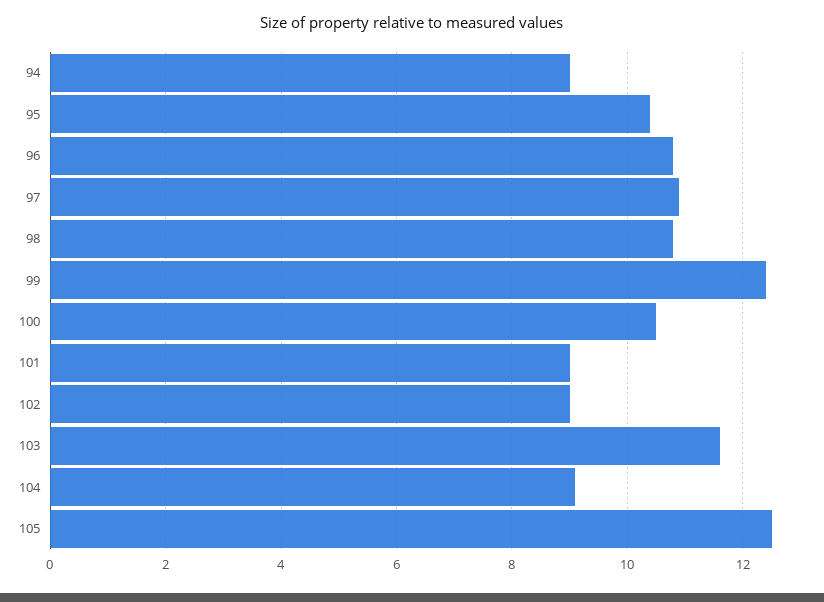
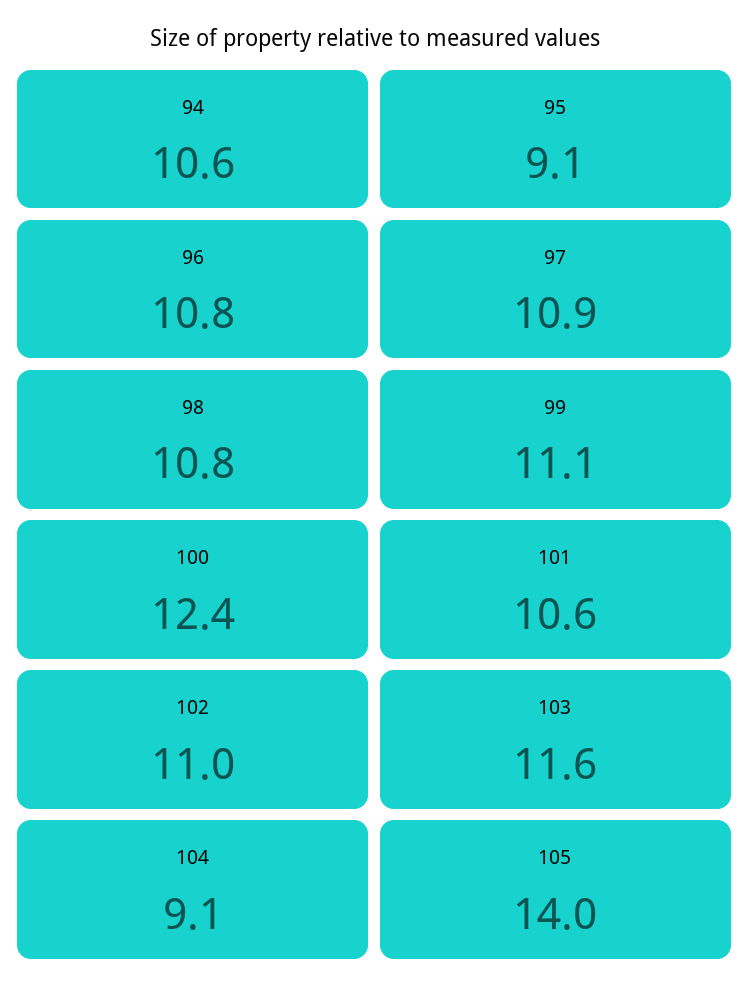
94: 9 -> 10.6
95: 10.5 -> 9.1
99: 12.5 -> 11.1
100: 10.5 -> 12.4
101: 9 -> 10.6
102: 9 -> 11
105: 12.5 -> 14

